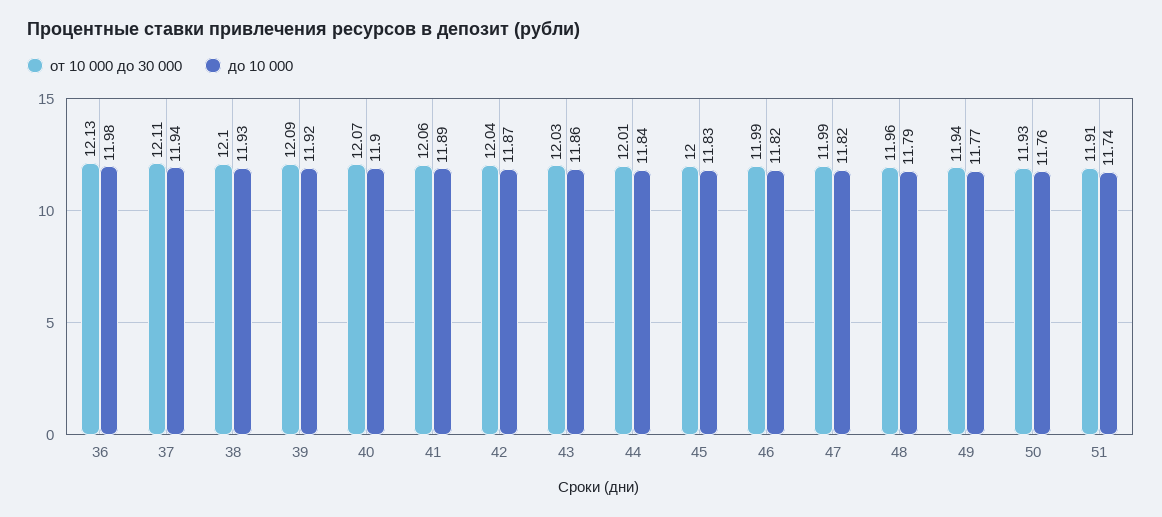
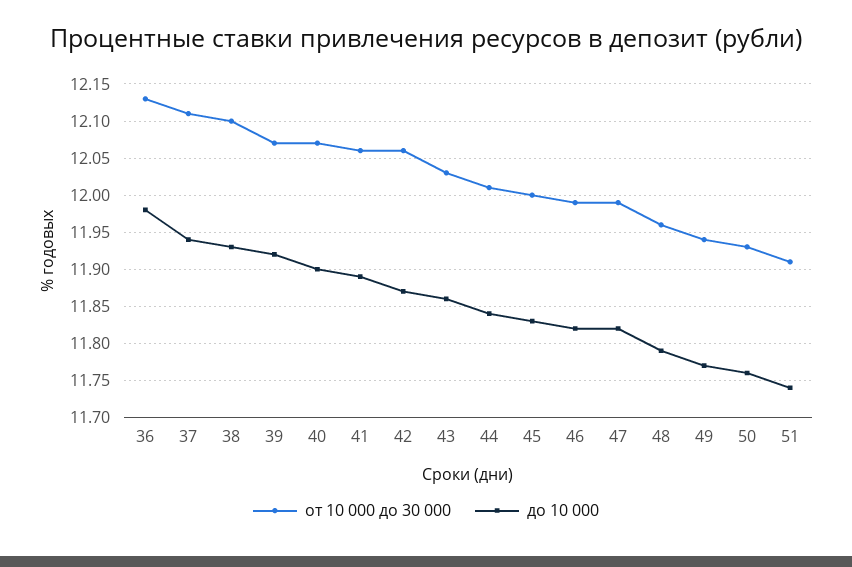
от 10 000 до 30 000, 39: 12.09 -> 12.07
от 10 000 до 30 000, 42: 12.04 -> 12.06

